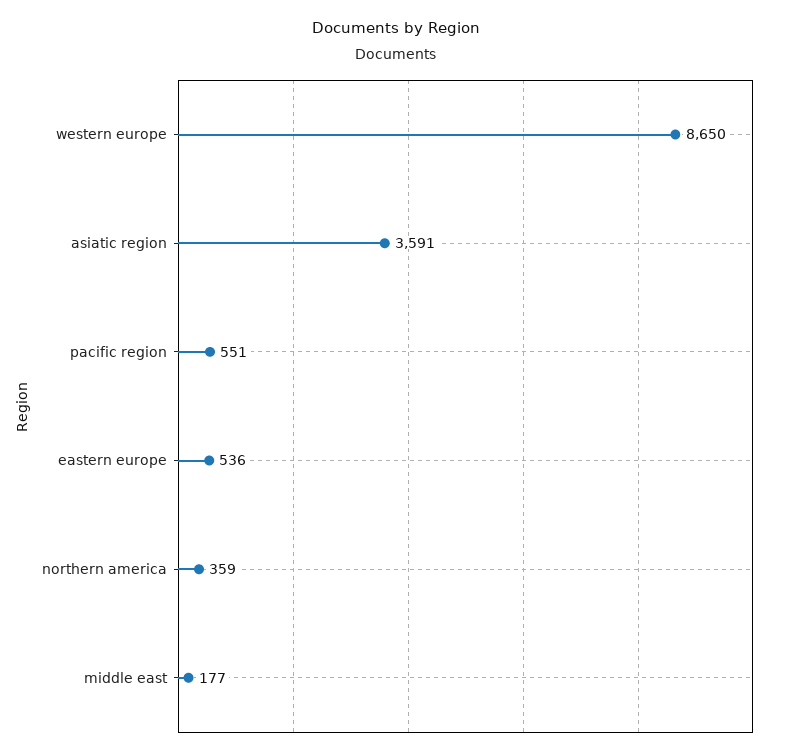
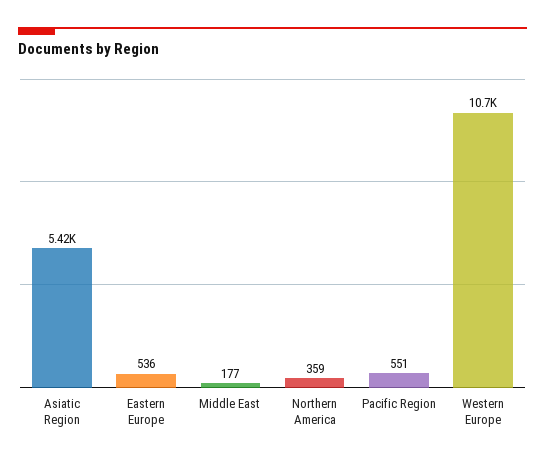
western europe: 8650 -> 10700
asiatic region: 3591 -> 5420

